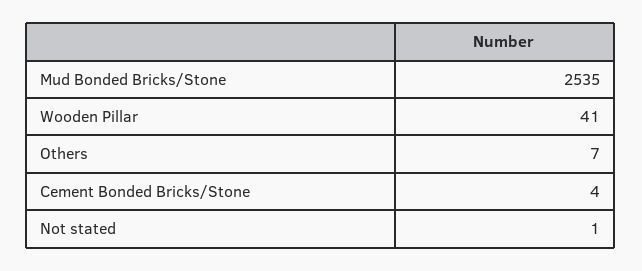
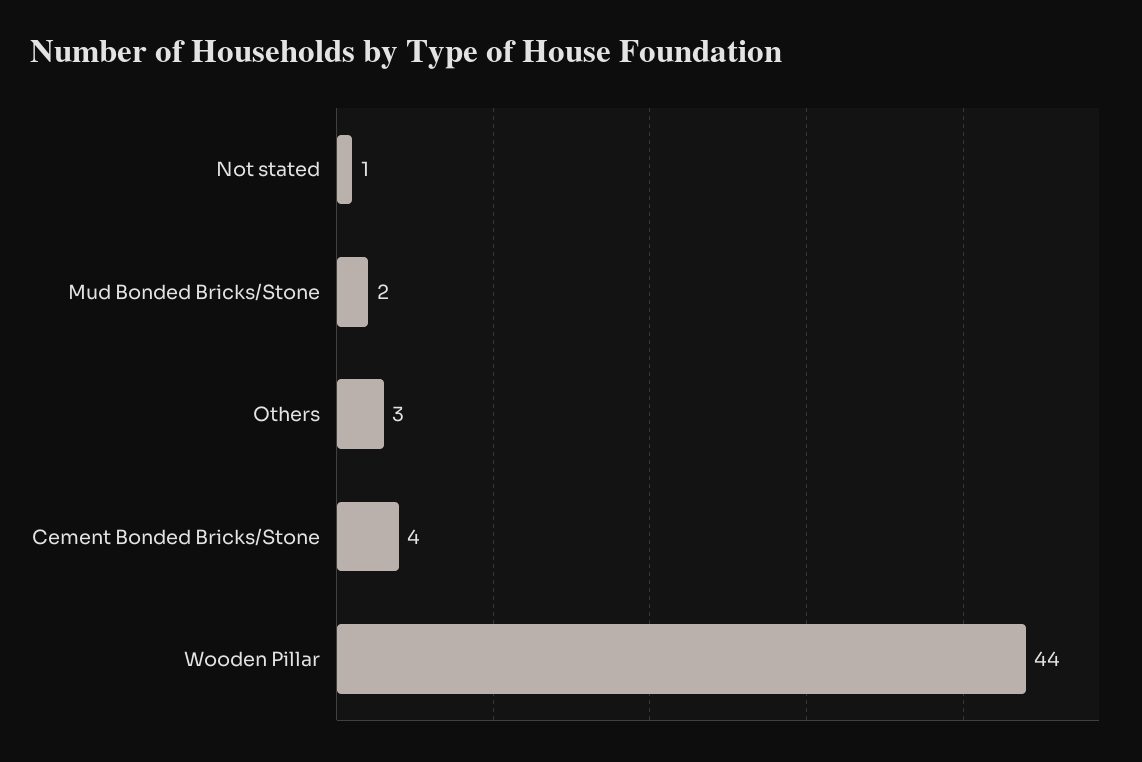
Mud Bonded Bricks/Stone: 2535 -> 2
Wooden Pillar: 41 -> 44
Others: 7 -> 3

